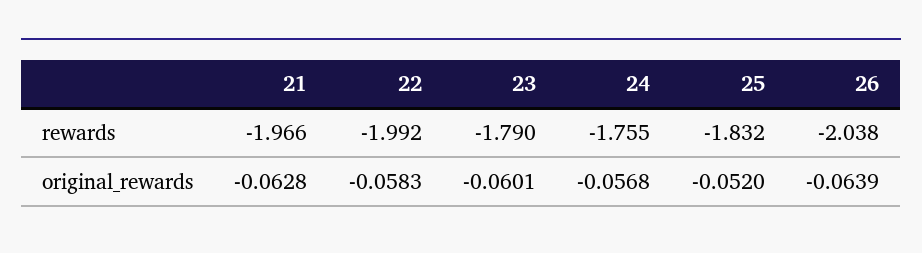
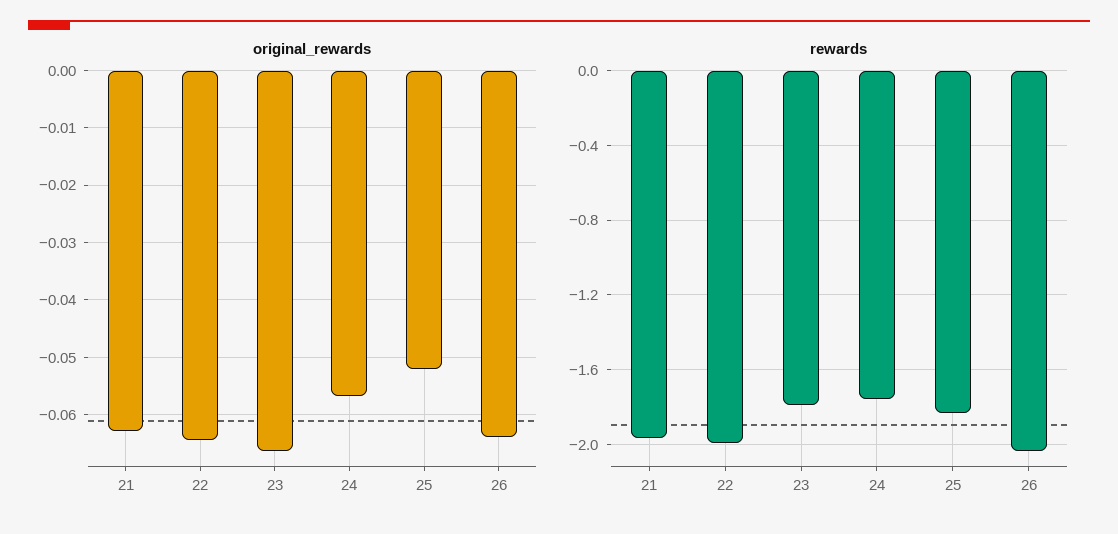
original_rewards, 22: -0.0583 -> -0.064
original_rewards, 23: -0.0601 -> -0.066

